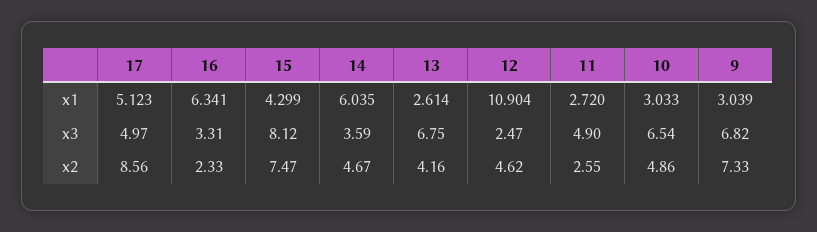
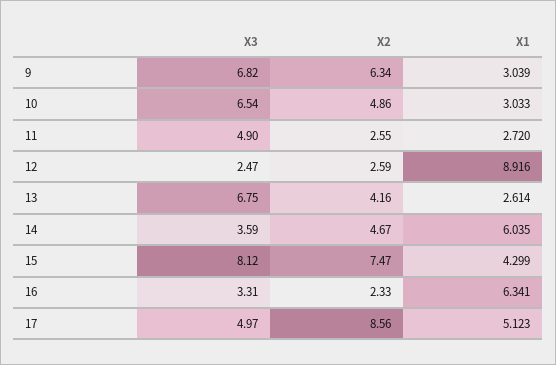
12, x1: 10.904 -> 8.916
12, x2: 4.62 -> 2.59
9, x2: 7.33 -> 6.34

